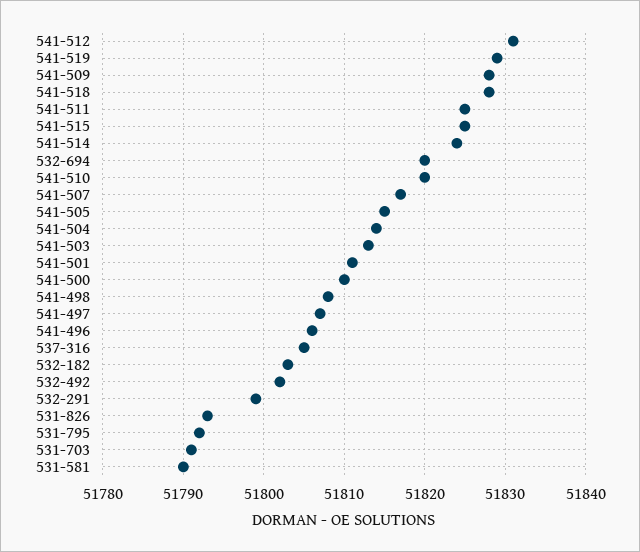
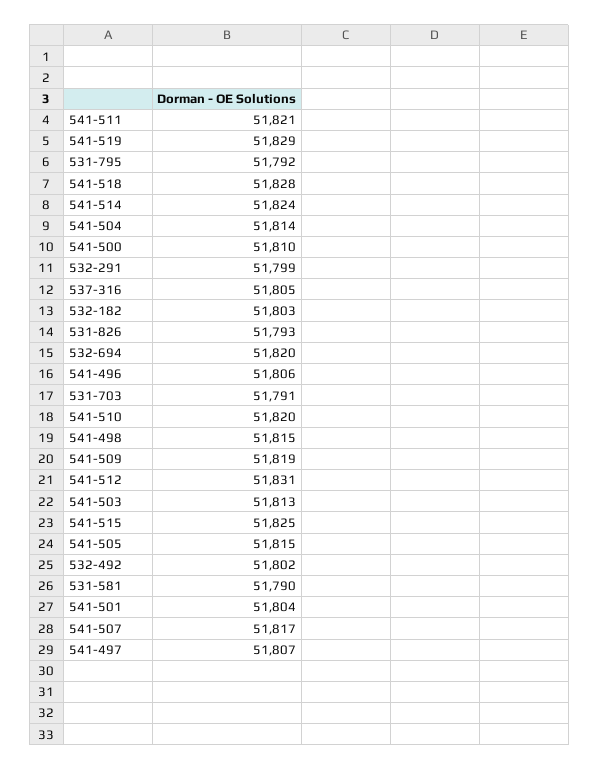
541-509: 51828 -> 51819
541-511: 51825 -> 51821
541-501: 51811 -> 51804
541-498: 51808 -> 51815

